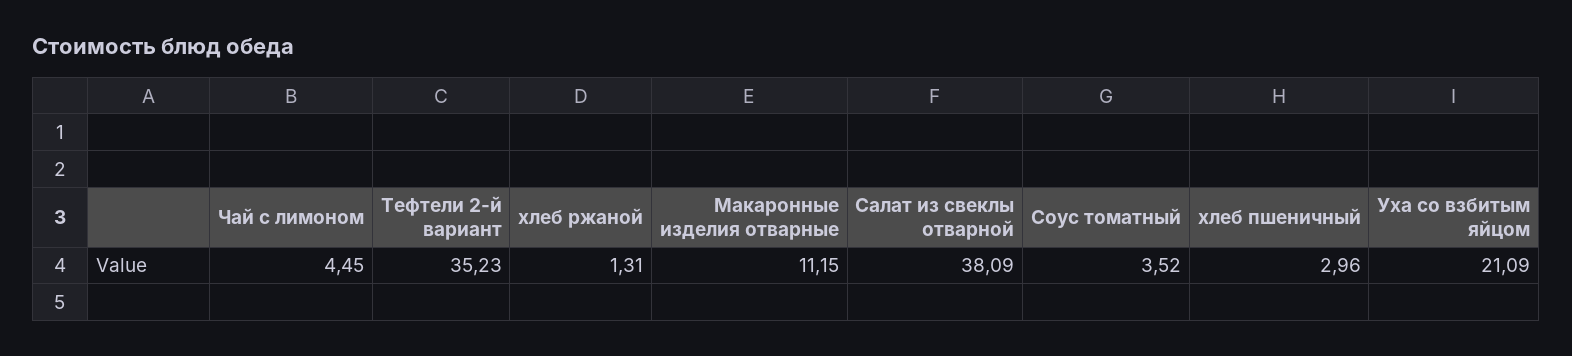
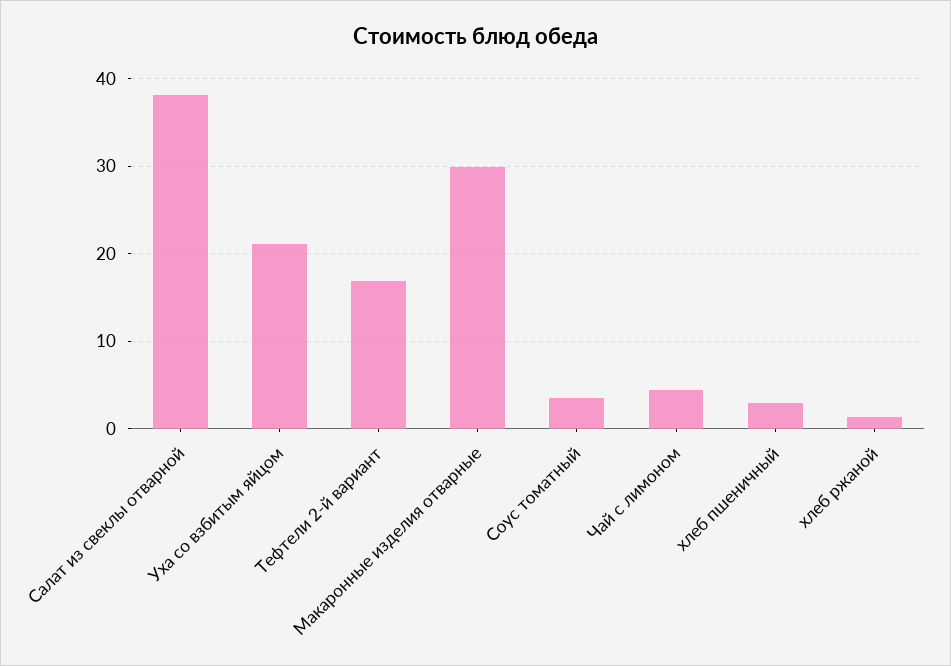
Тефтели 2-й вариант: 35.23 -> 17
Макаронные изделия отварные: 11.15 -> 30

